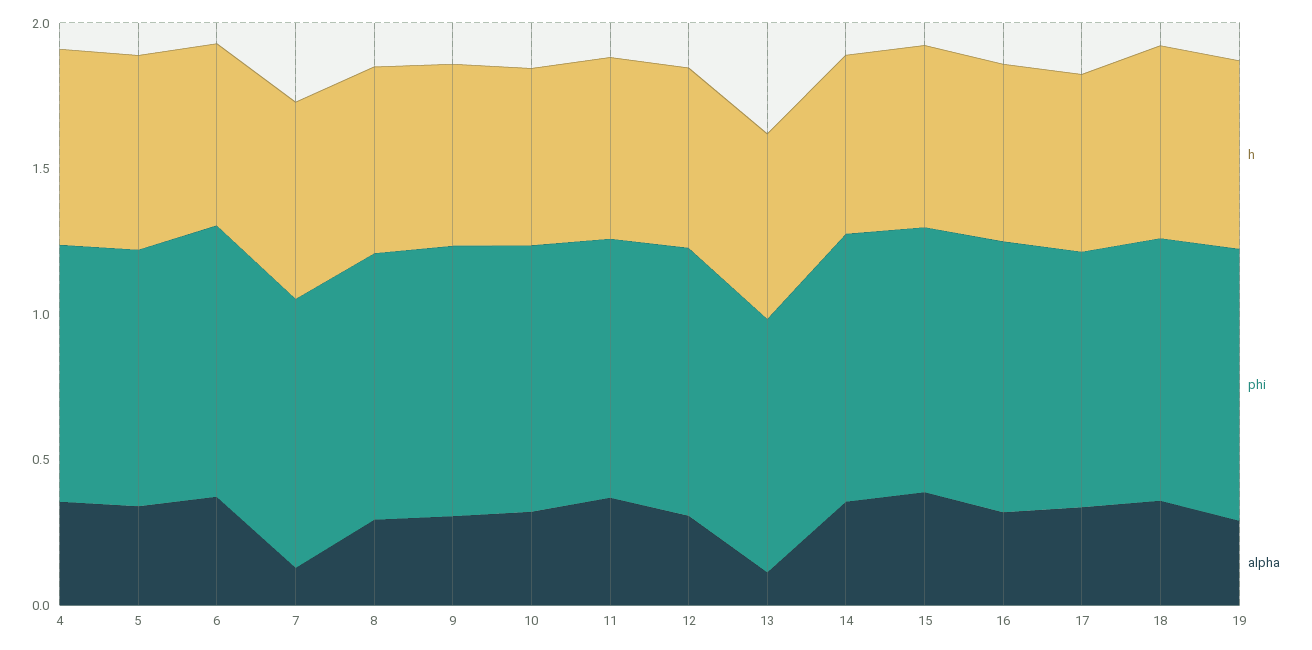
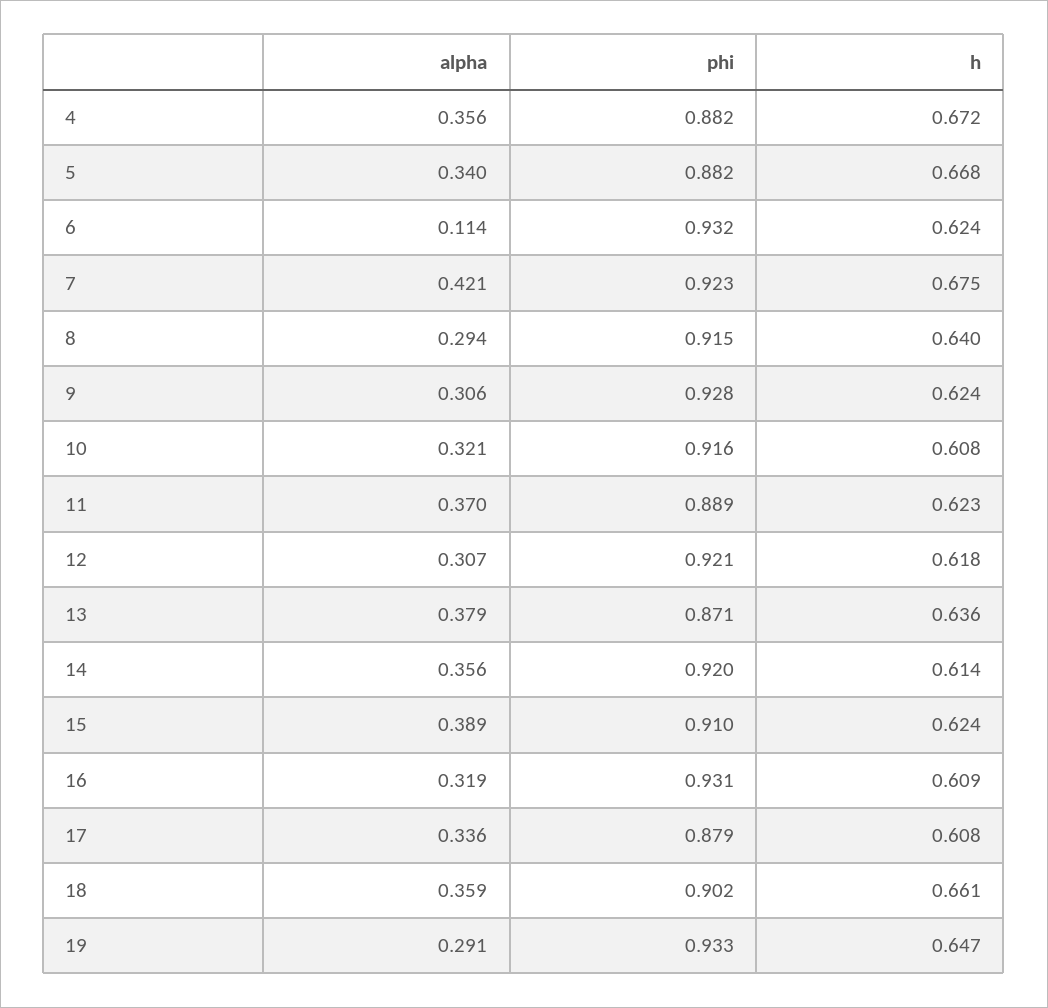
alpha, 6: 0.4 -> 0.114
alpha, 7: 0.1 -> 0.421
alpha, 13: 0.1 -> 0.379

